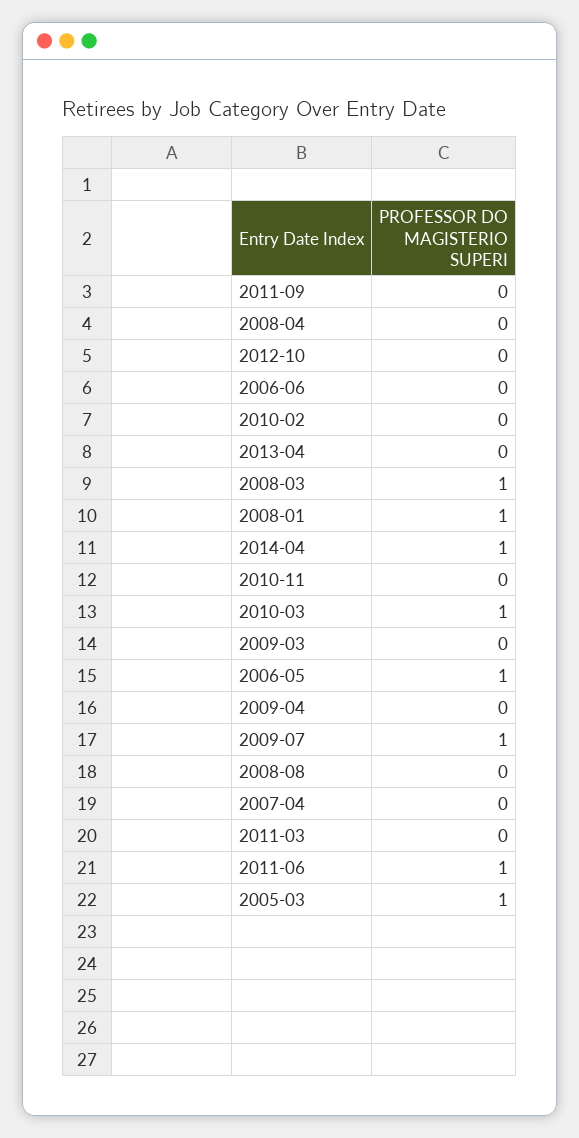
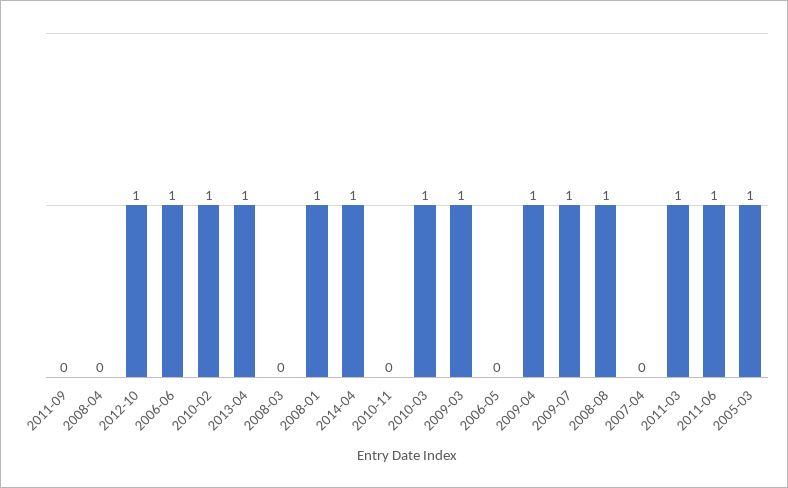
2012-10: 0 -> 1
2006-06: 0 -> 1
2010-02: 0 -> 1
2013-04: 0 -> 1
2008-03: 1 -> 0
2009-03: 0 -> 1
2006-05: 1 -> 0
2009-04: 0 -> 1
2008-08: 0 -> 1
2011-03: 0 -> 1

